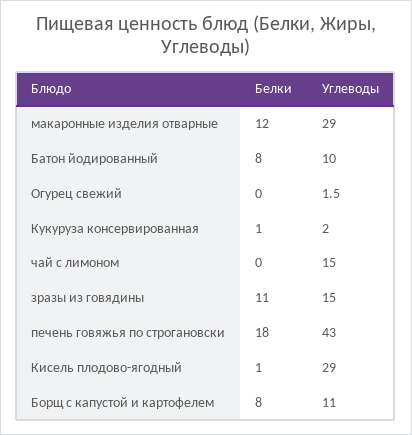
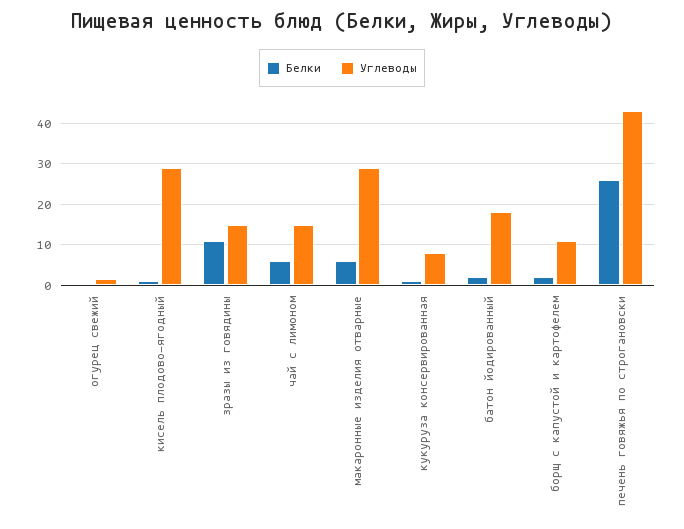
Белки, макаронные изделия отварные: 12 -> 6
Белки, Батон йодированный: 8 -> 2
Углеводы, Батон йодированный: 10 -> 18
Углеводы, Кукуруза консервированная: 2 -> 8
Белки, чай с лимоном: 0 -> 6
Белки, печень говяжья по строгановски: 18 -> 26
Белки, Борщ с капустой и картофелем: 8 -> 2

